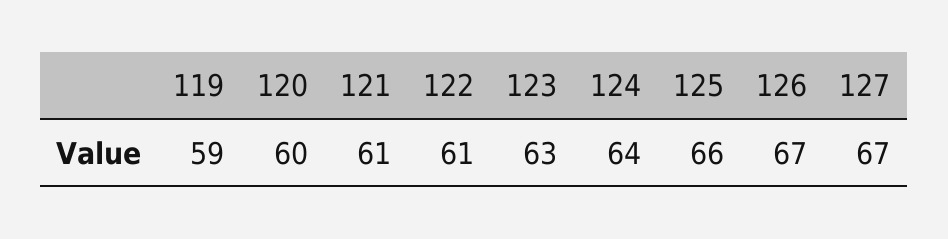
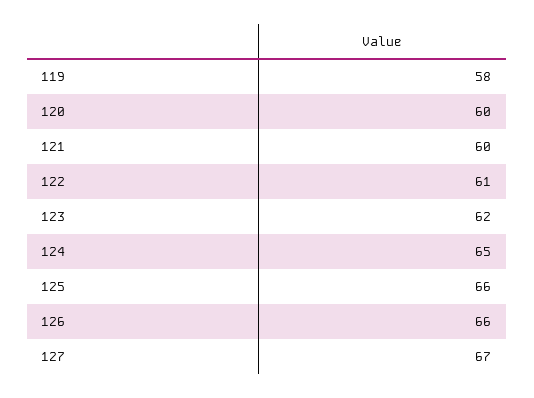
119: 59 -> 58
121: 61 -> 60
123: 63 -> 62
124: 64 -> 65
126: 67 -> 66

